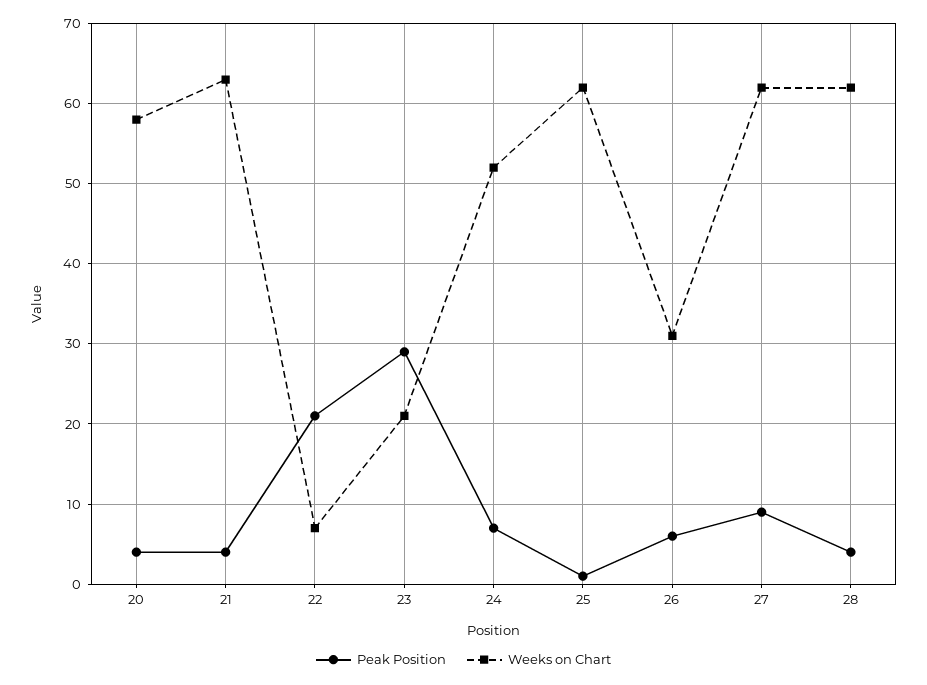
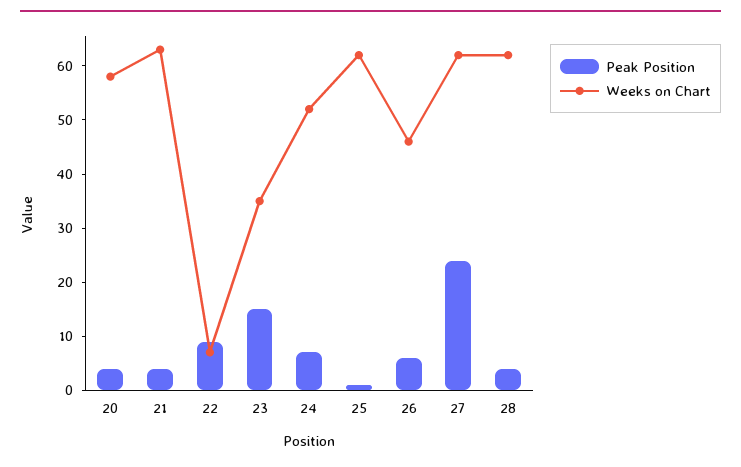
Peak Position, 22: 21 -> 10
Peak Position, 23: 29 -> 15
Weeks on Chart, 23: 21 -> 35
Weeks on Chart, 26: 31 -> 45
Peak Position, 27: 9 -> 25

